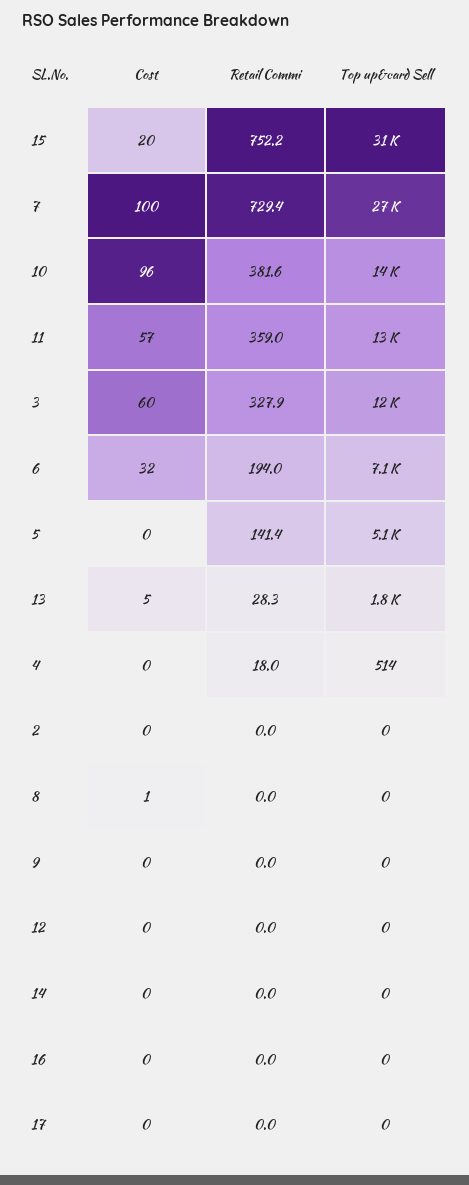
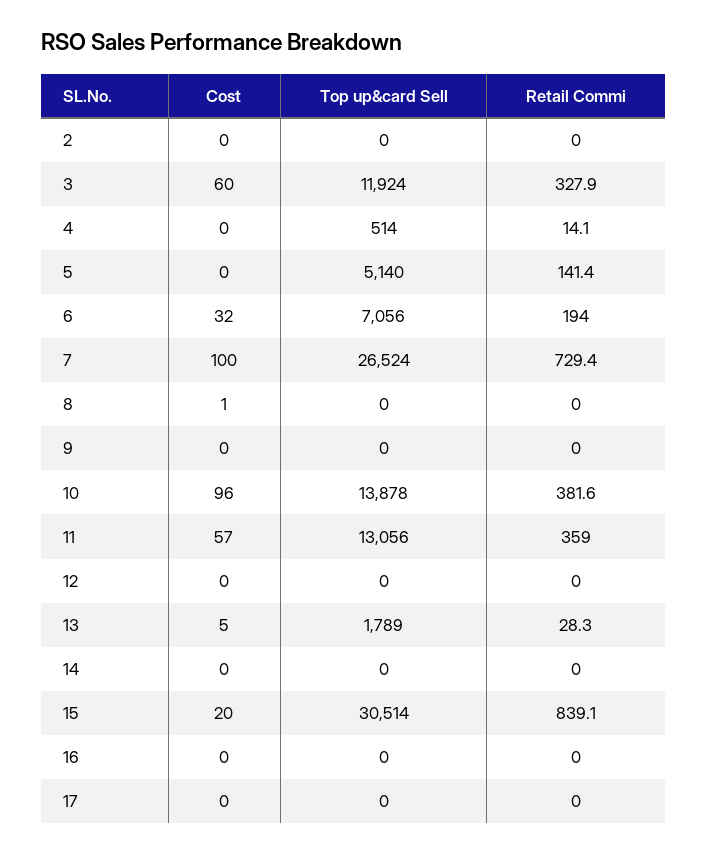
Retail Commi, 15: 752.2 -> 839.1
Retail Commi, 4: 18 -> 14.1

